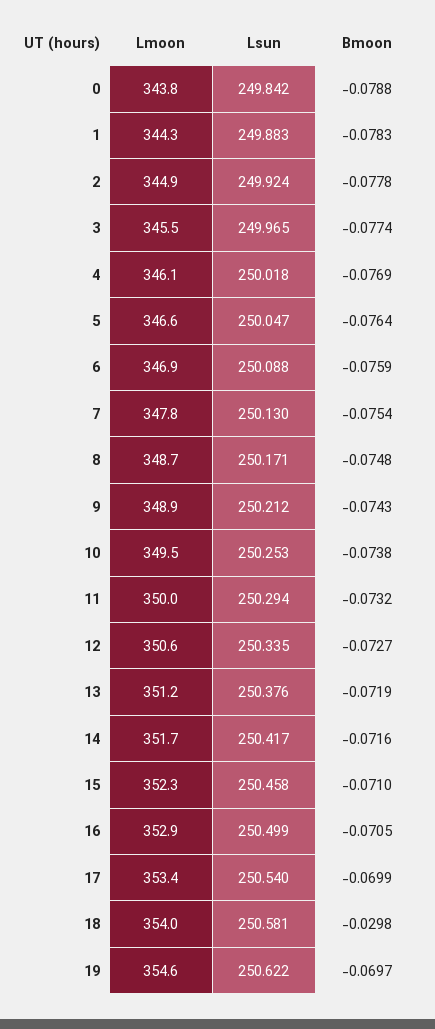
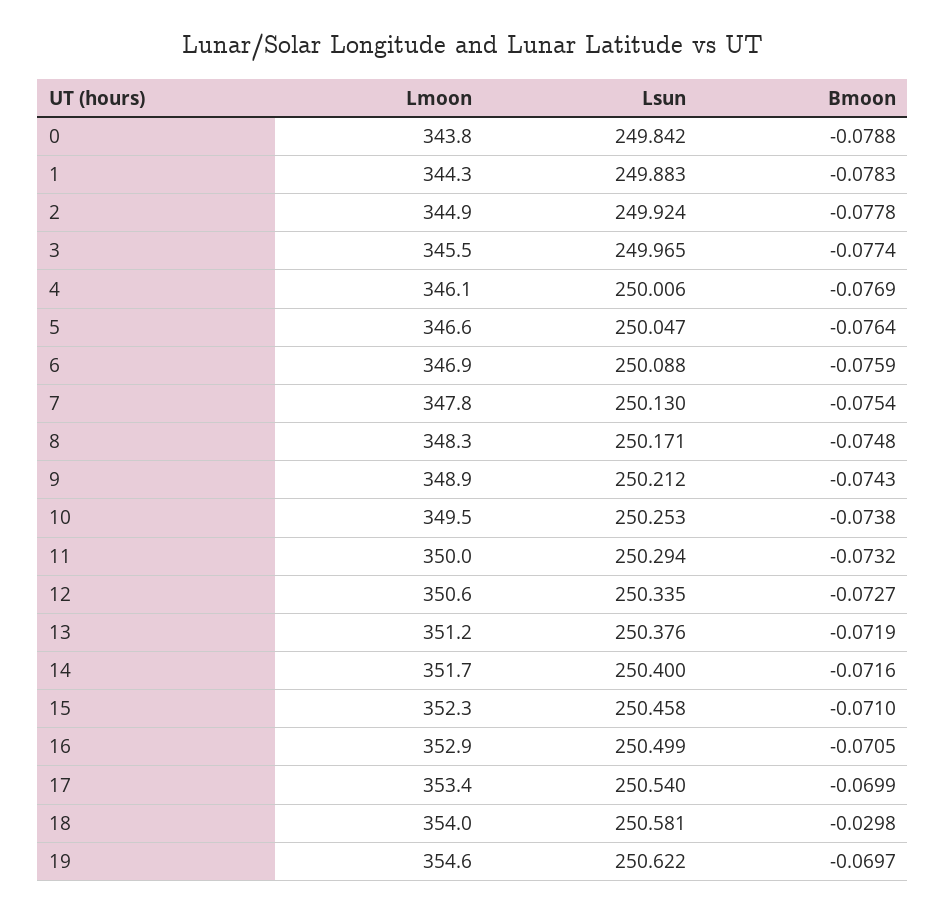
Lsun, 4: 250.018 -> 250.006
Lmoon, 8: 348.7 -> 348.3
Lsun, 14: 250.417 -> 250.4

